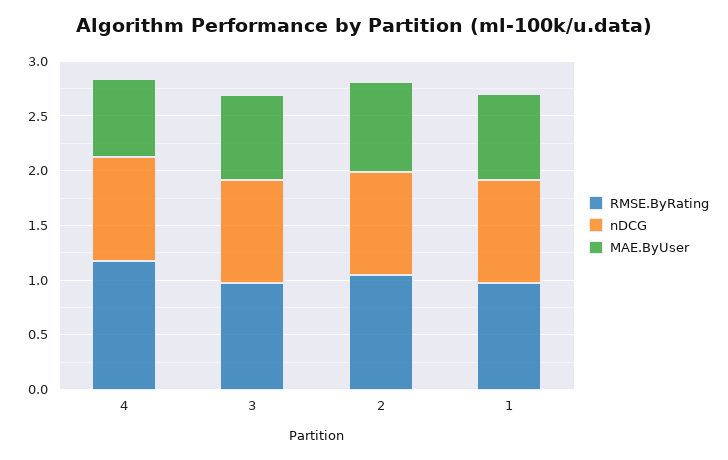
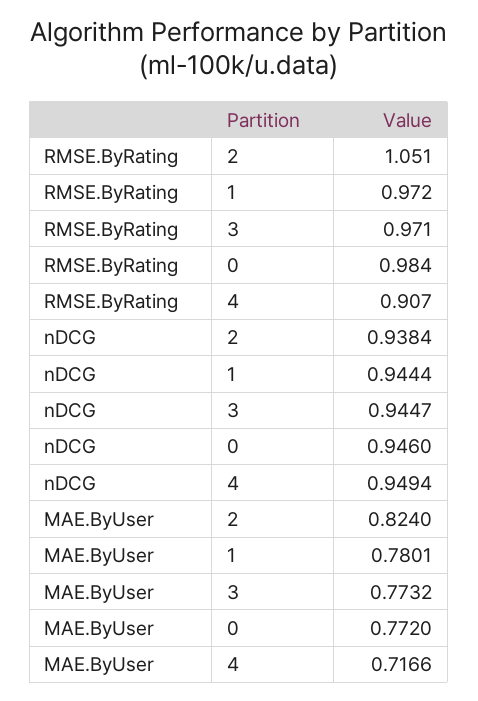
RMSE.ByRating, 4: 1.2 -> 0.907
RMSE.ByRating, 0: none -> 0.984
nDCG, 0: none -> 0.946
MAE.ByUser, 0: none -> 0.772

